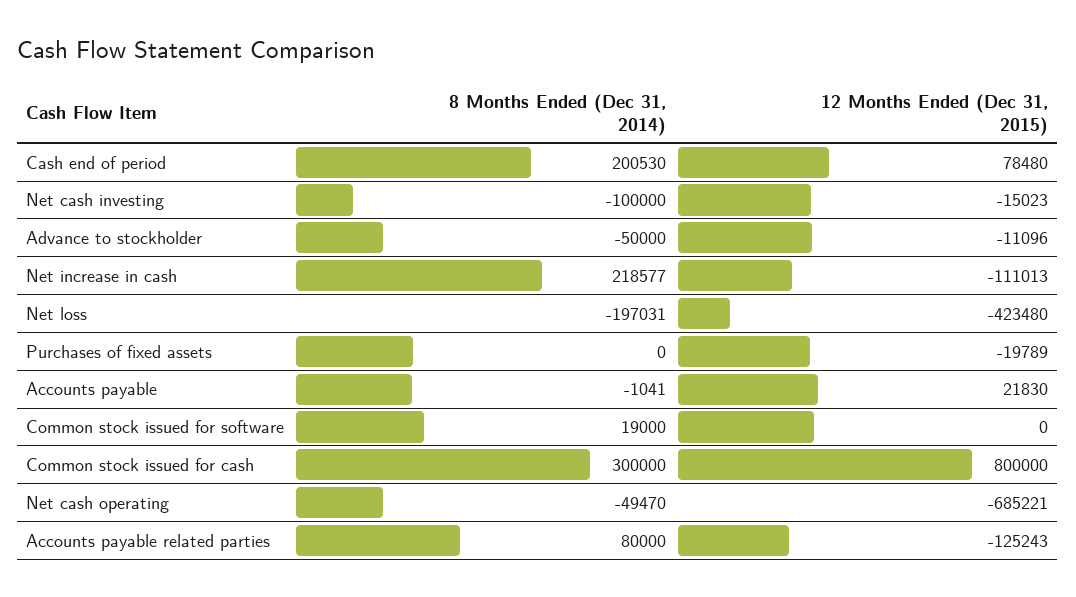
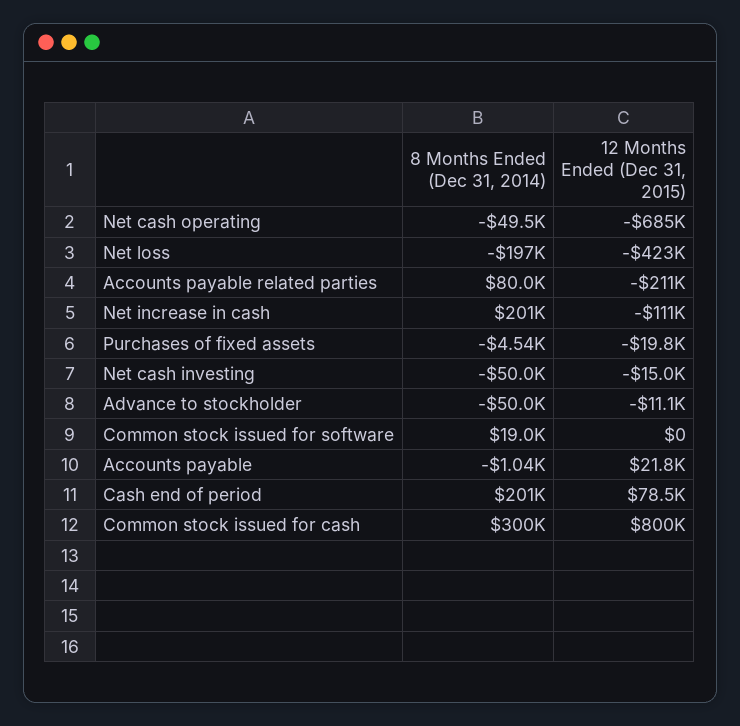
8 Months Ended (Dec 31, 2014), Net cash investing: -100000 -> -50000
8 Months Ended (Dec 31, 2014), Net increase in cash: 218577 -> 201000
8 Months Ended (Dec 31, 2014), Purchases of fixed assets: 0 -> -4540
12 Months Ended (Dec 31, 2015), Accounts payable related parties: -125243 -> -211000

